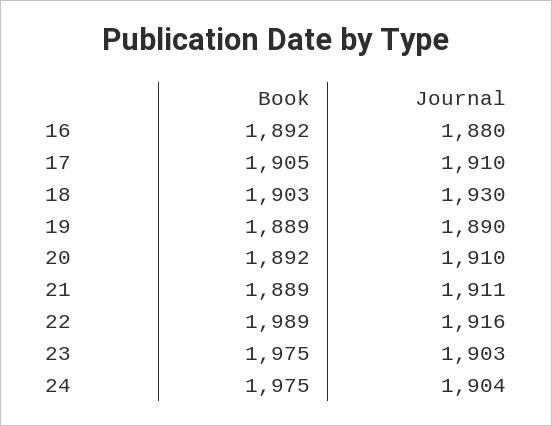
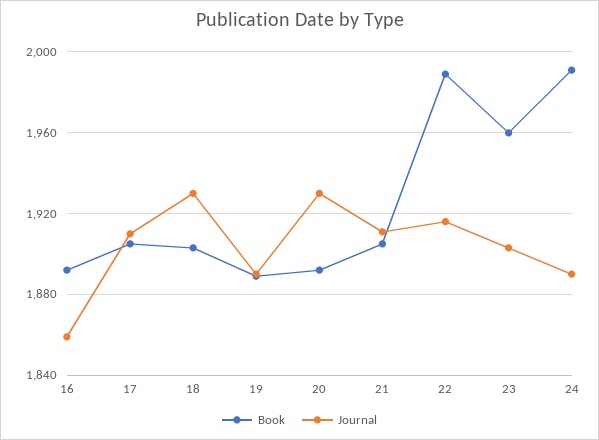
Journal, 16: 1880 -> 1860
Journal, 20: 1910 -> 1930
Book, 21: 1889 -> 1905
Book, 23: 1975 -> 1960
Book, 24: 1975 -> 1990
Journal, 24: 1904 -> 1890

